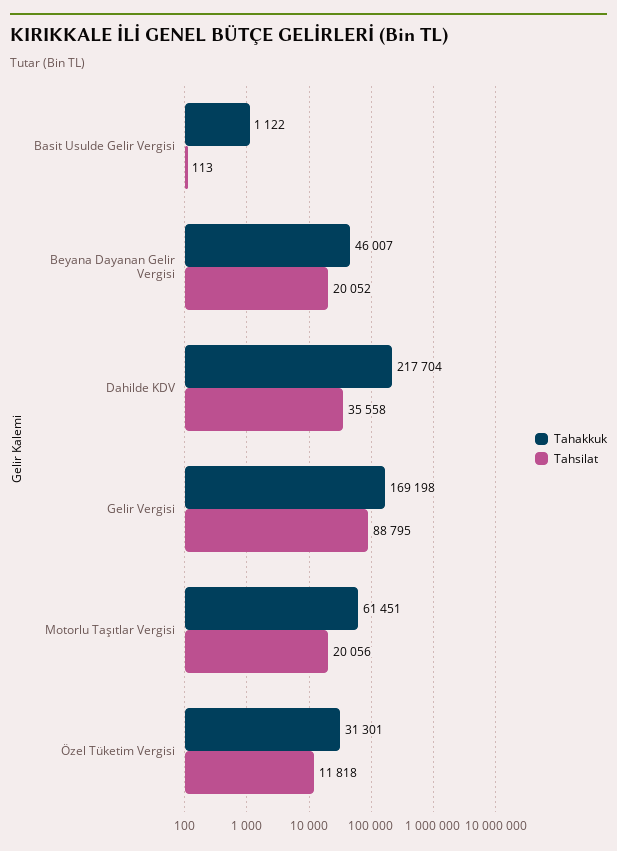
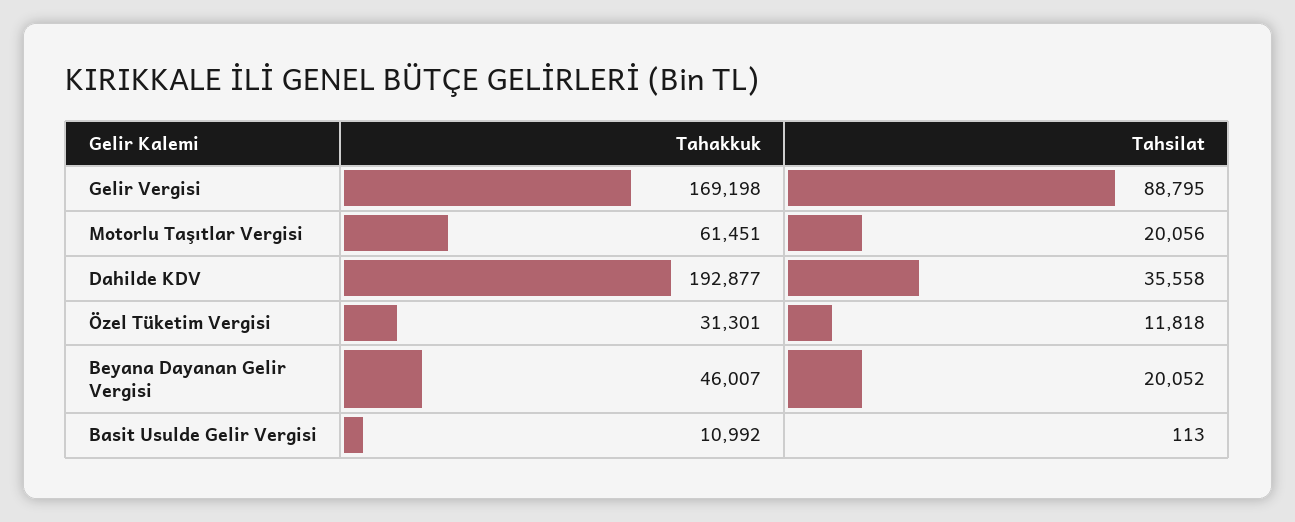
Tahakkuk, Basit Usulde Gelir Vergisi: 1122 -> 10992
Tahakkuk, Dahilde KDV: 217704 -> 192877

